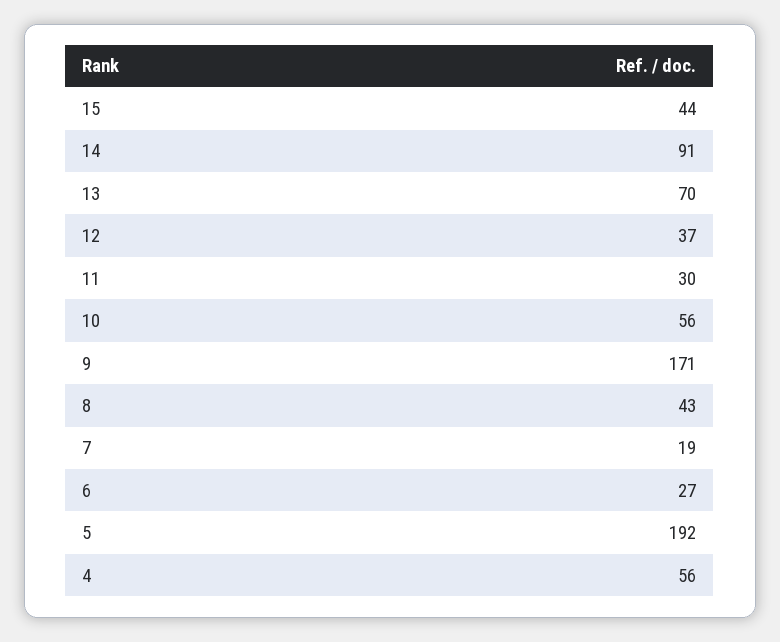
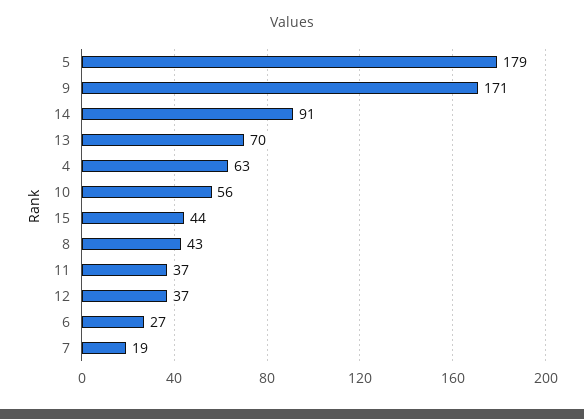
11: 30 -> 37
5: 192 -> 179
4: 56 -> 63

